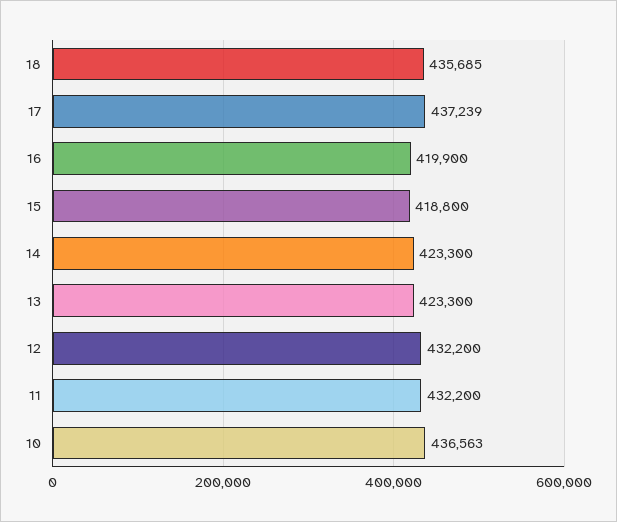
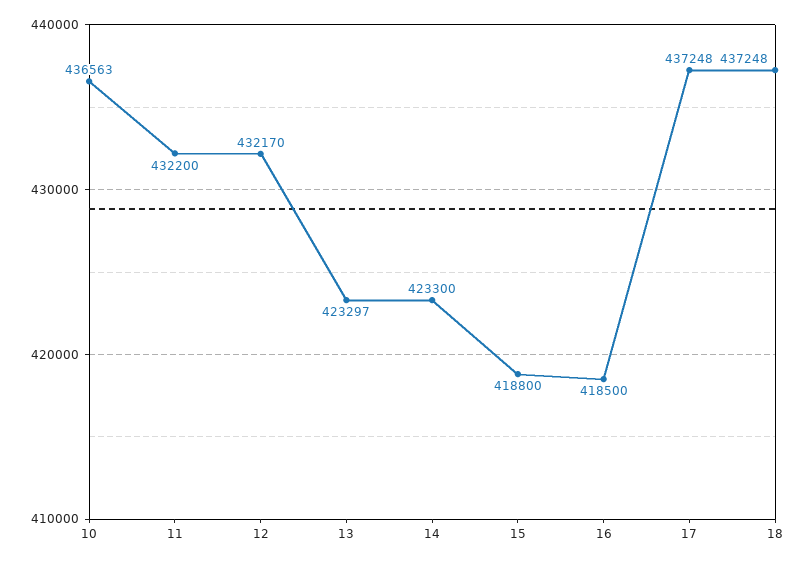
18: 435685 -> 437248
17: 437239 -> 437248
16: 419900 -> 418500
13: 423300 -> 423297
12: 432200 -> 432170

